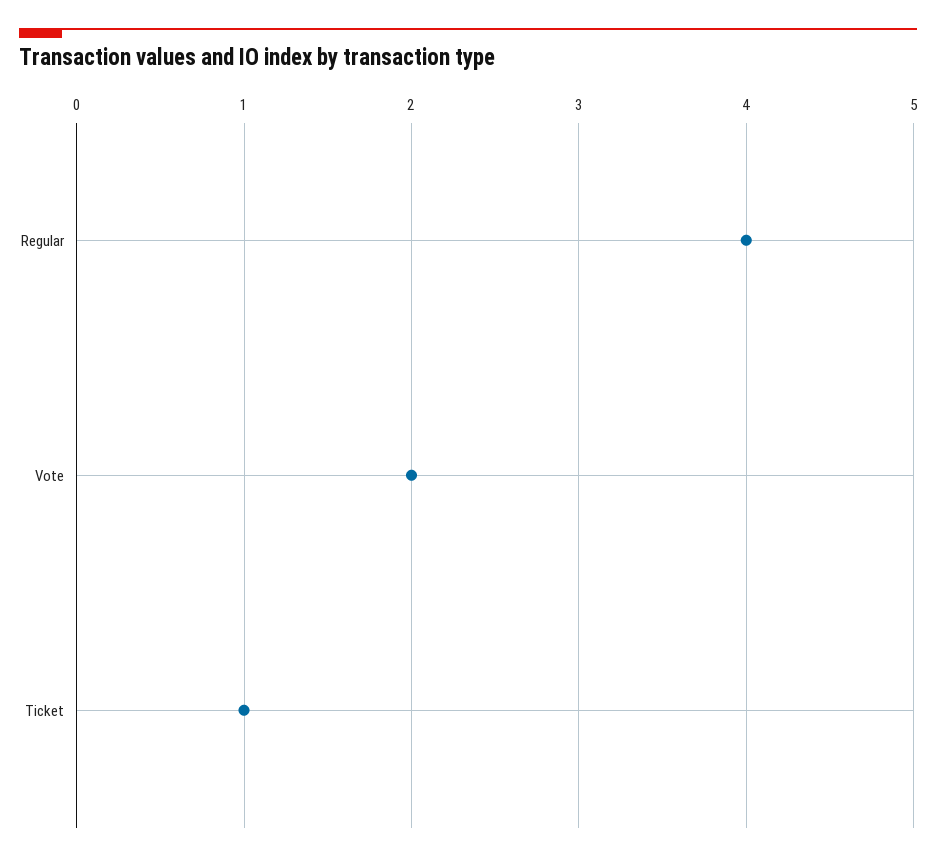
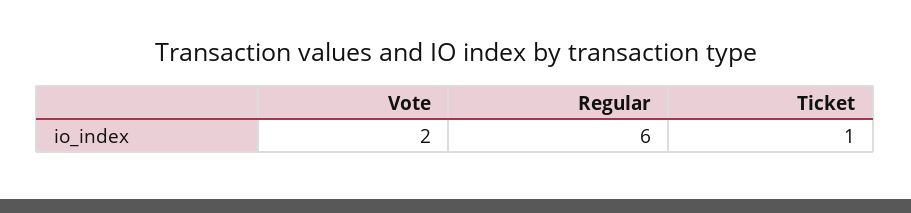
Regular: 4 -> 6

